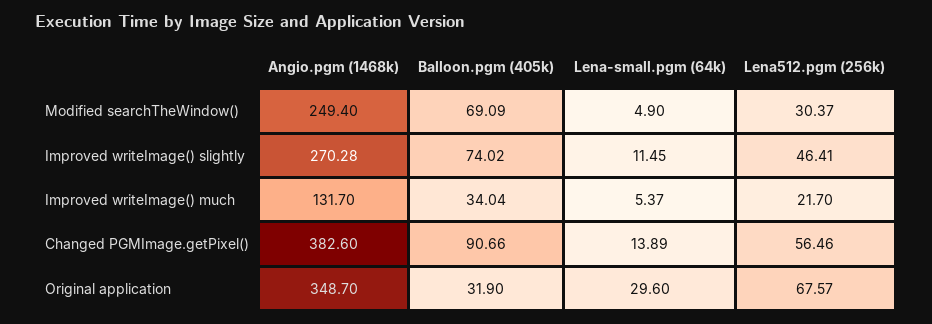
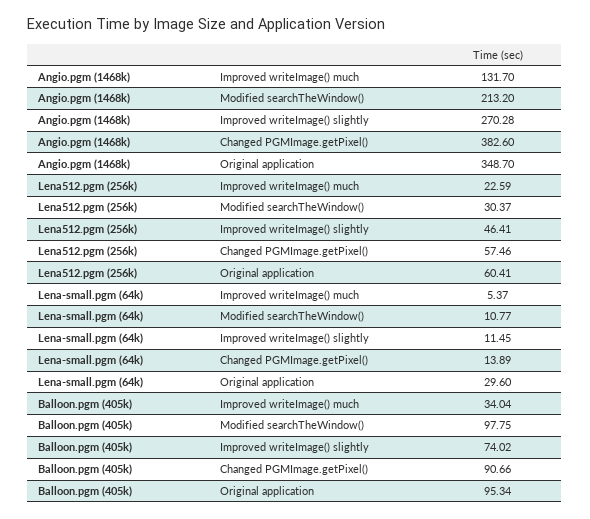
Angio.pgm (1468k), Modified searchTheWindow(): 249.4 -> 213.2
Balloon.pgm (405k), Modified searchTheWindow(): 69.09 -> 97.75
Lena-small.pgm (64k), Modified searchTheWindow(): 4.9 -> 10.77
Lena512.pgm (256k), Improved writeImage() much: 21.7 -> 22.59
Lena512.pgm (256k), Changed PGMImage.getPixel(): 56.46 -> 57.46
Balloon.pgm (405k), Original application: 31.9 -> 95.34
Lena512.pgm (256k), Original application: 67.57 -> 60.41

